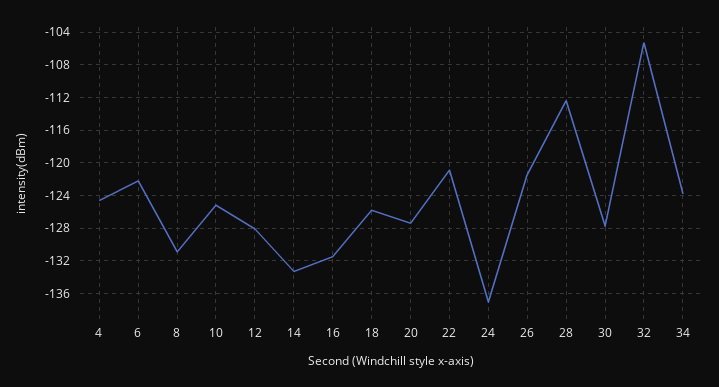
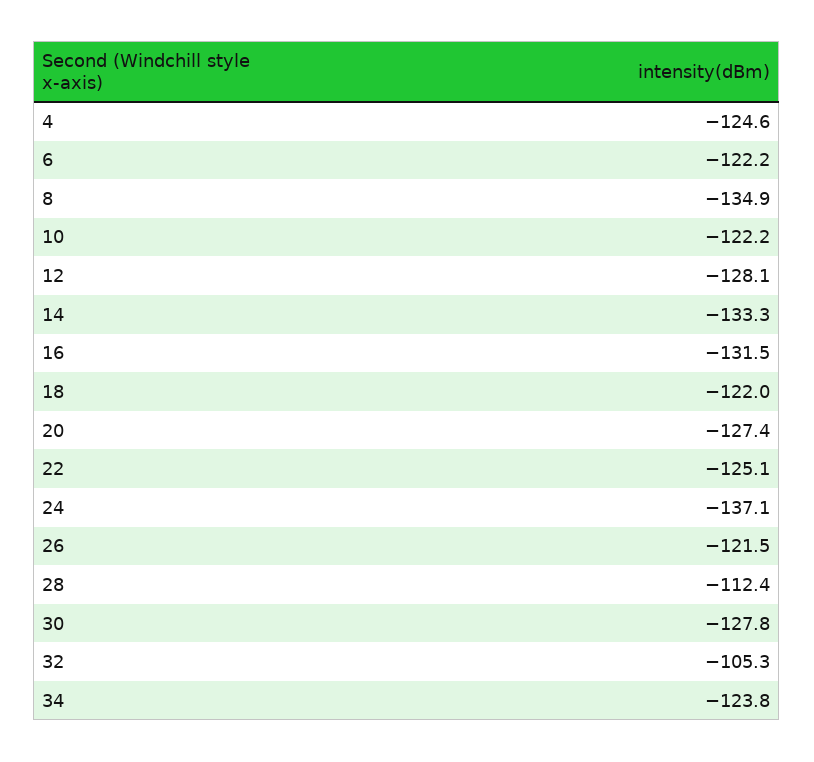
8: -131 -> -134.9
10: -125 -> -122.2
18: -126 -> -122
22: -121 -> -125.1

